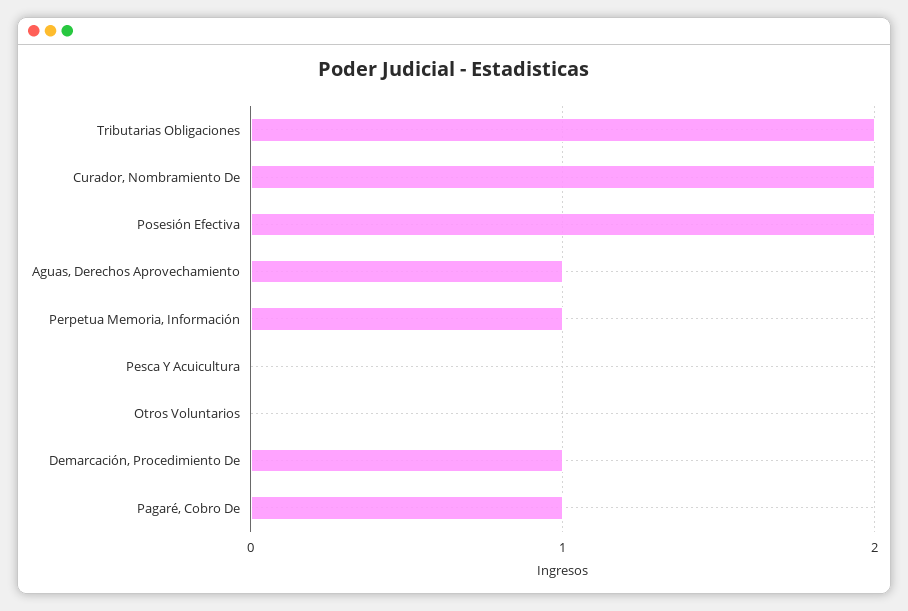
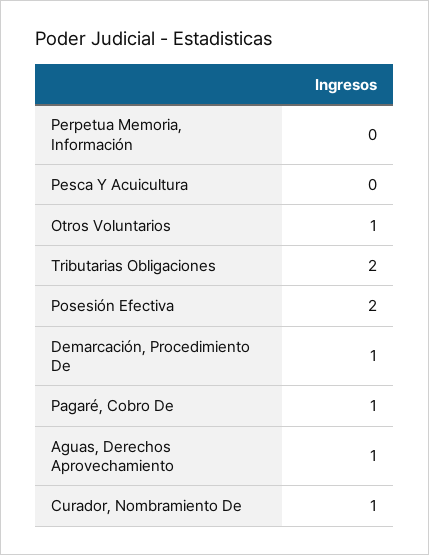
Curador, Nombramiento De: 2 -> 1
Perpetua Memoria, Información: 1 -> 0
Otros Voluntarios: 0 -> 1

